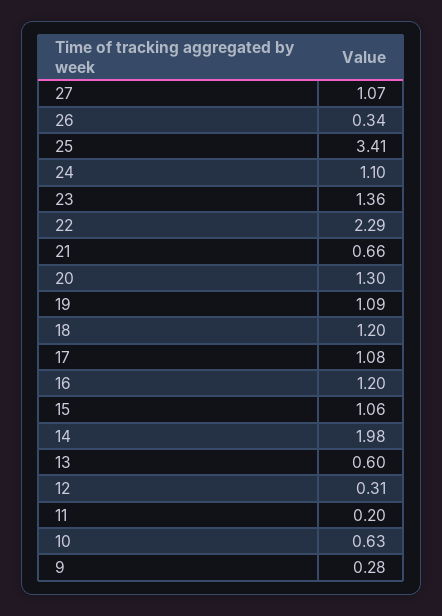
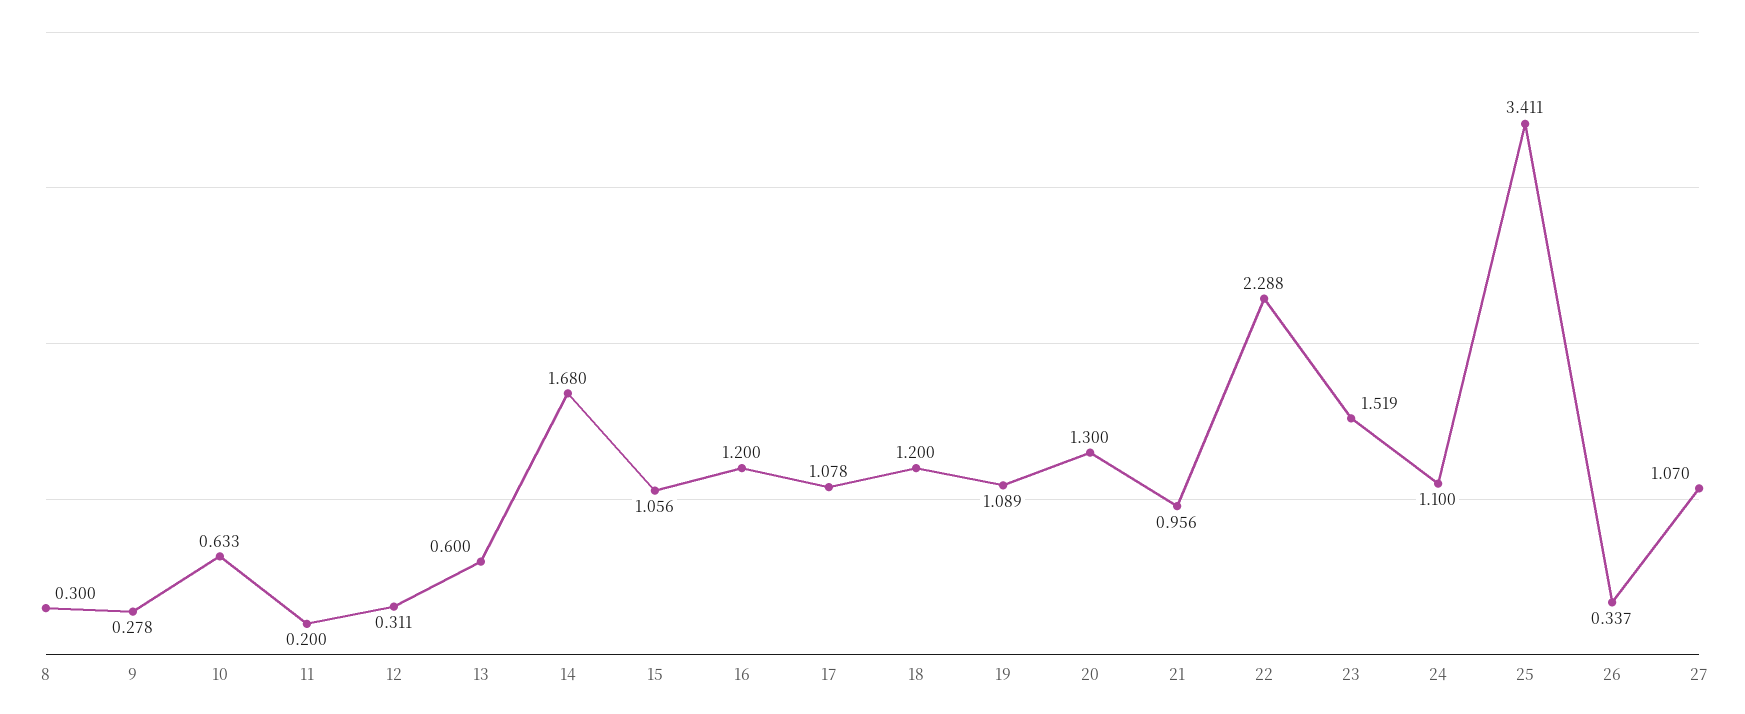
23: 1.36 -> 1.519
21: 0.66 -> 0.956
14: 1.98 -> 1.68
8: none -> 0.3

